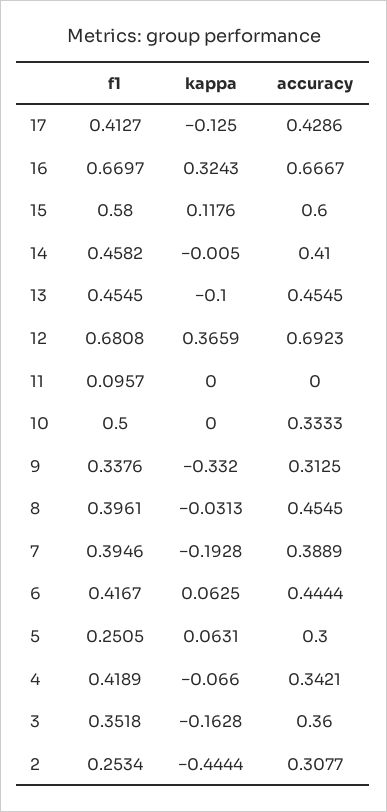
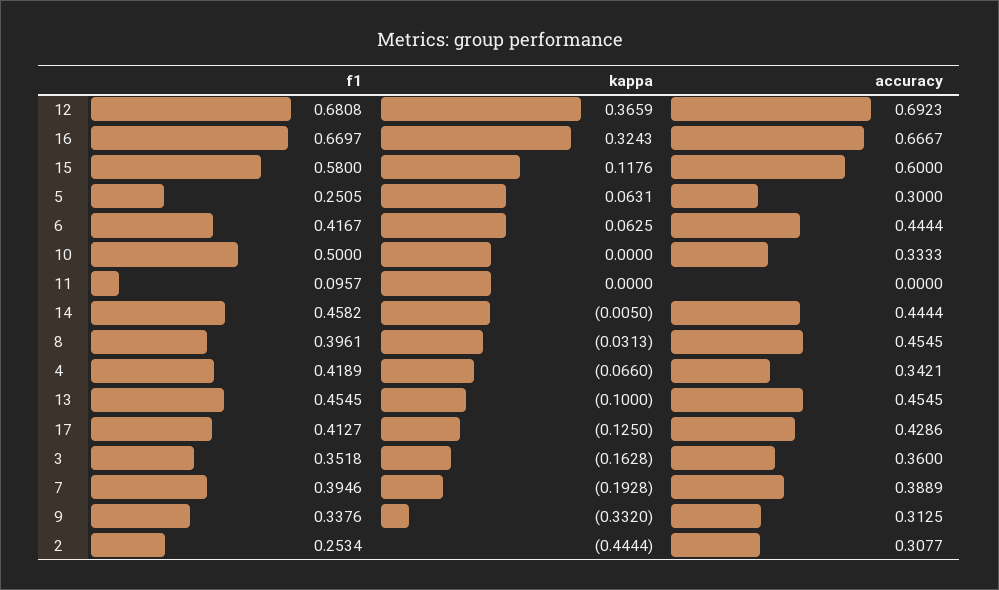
accuracy, 14: 0.41 -> 0.4444

